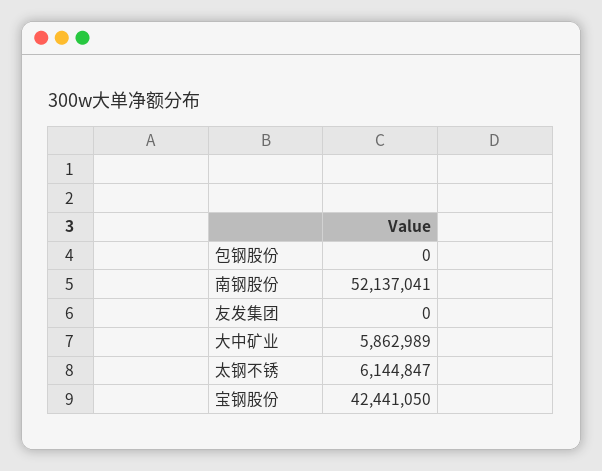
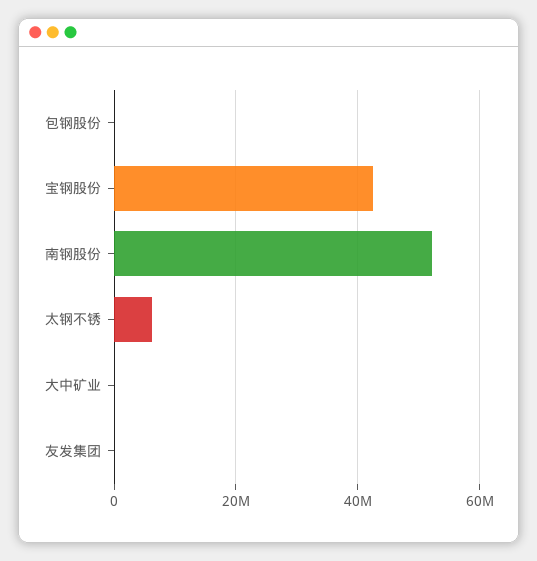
大中矿业: 5862989 -> 0

